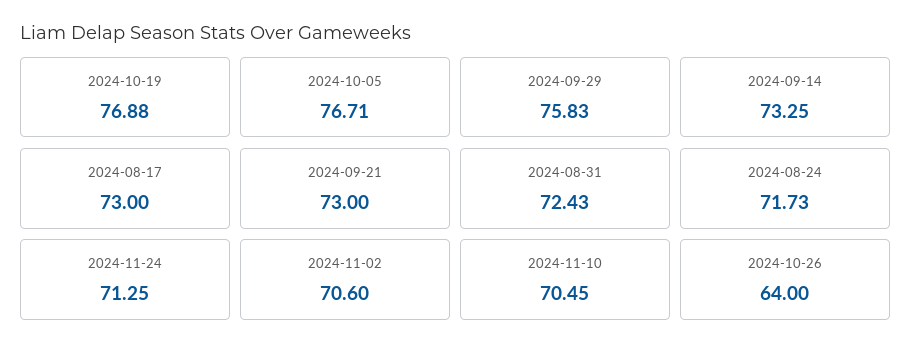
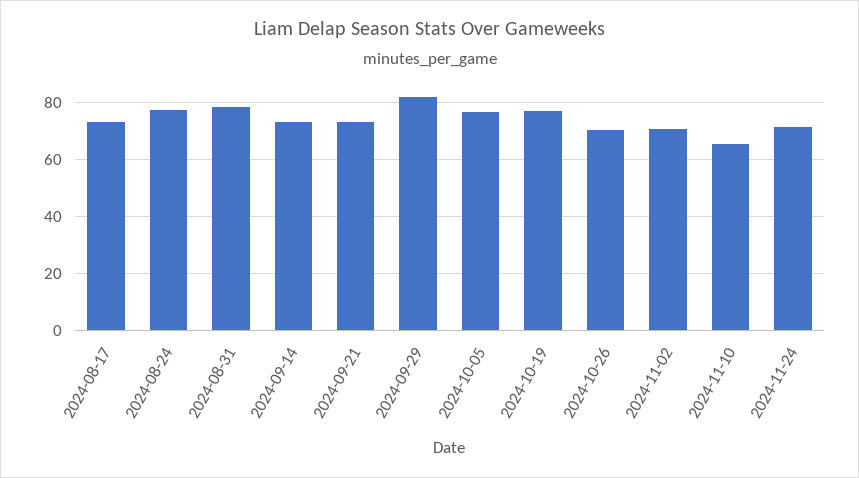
2024-09-29: 75.83 -> 82.5
2024-08-31: 72.43 -> 77.5
2024-08-24: 71.73 -> 77.5
2024-11-10: 70.45 -> 65
2024-10-26: 64 -> 70

